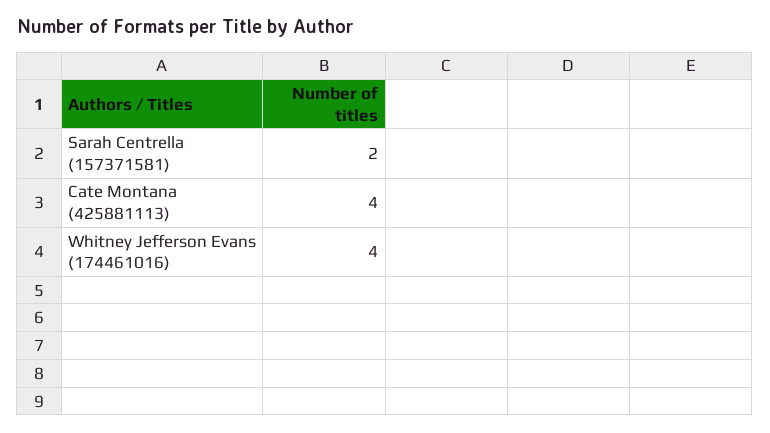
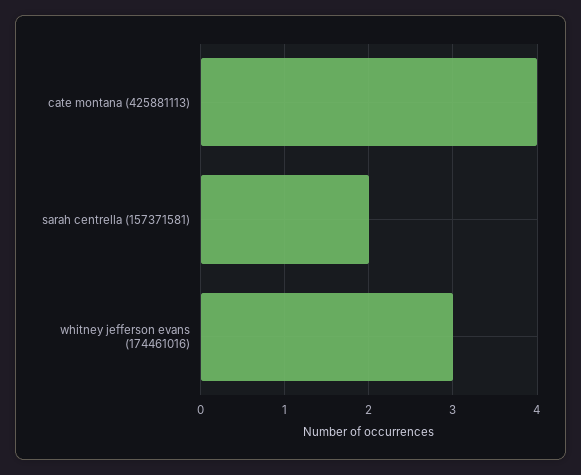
Whitney Jefferson Evans (174461016): 4 -> 3

